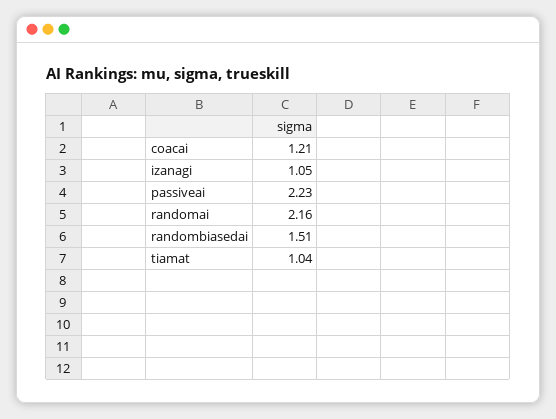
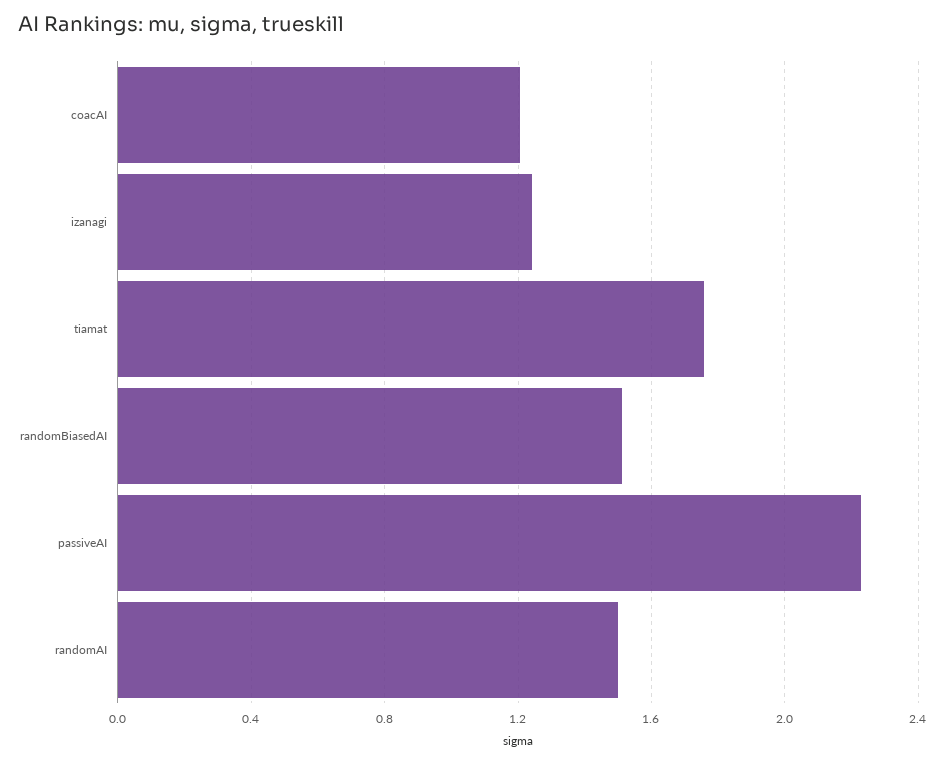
izanagi: 1.05 -> 1.25
randomai: 2.16 -> 1.5
tiamat: 1.04 -> 1.75

